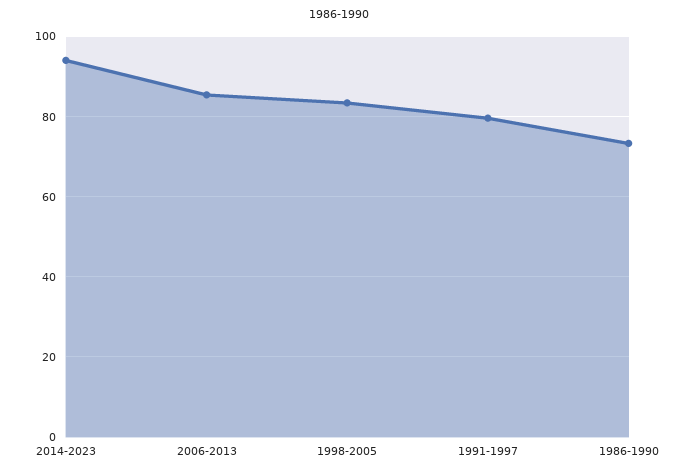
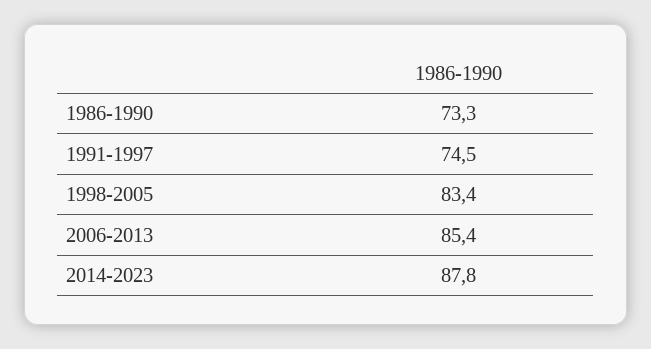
2014-2023: 94 -> 87.8
1991-1997: 80 -> 74.5

